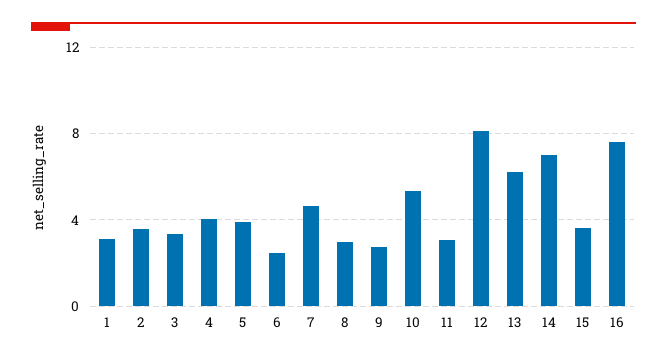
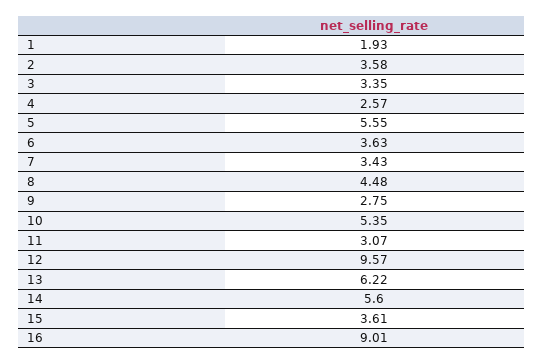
1: 3 -> 1.93
4: 4 -> 2.57
5: 4 -> 5.55
6: 2.5 -> 3.63
7: 4.5 -> 3.43
8: 3 -> 4.48
12: 8 -> 9.57
14: 7 -> 5.6
16: 7.5 -> 9.01

